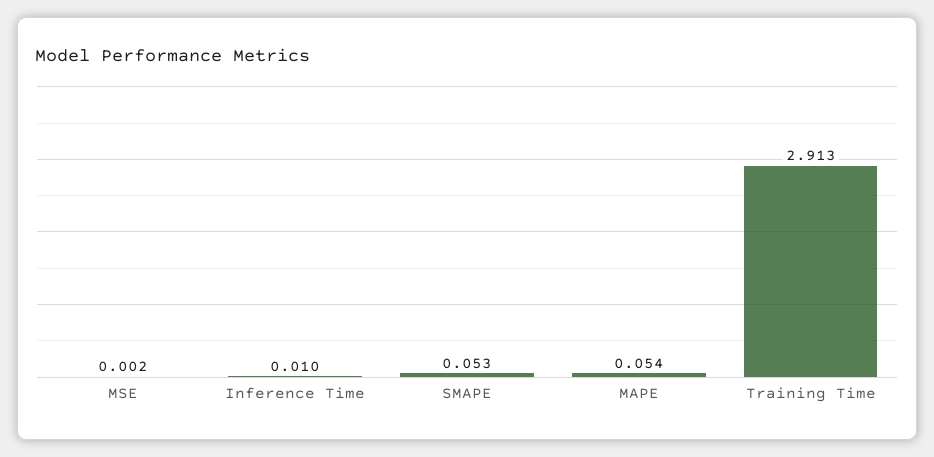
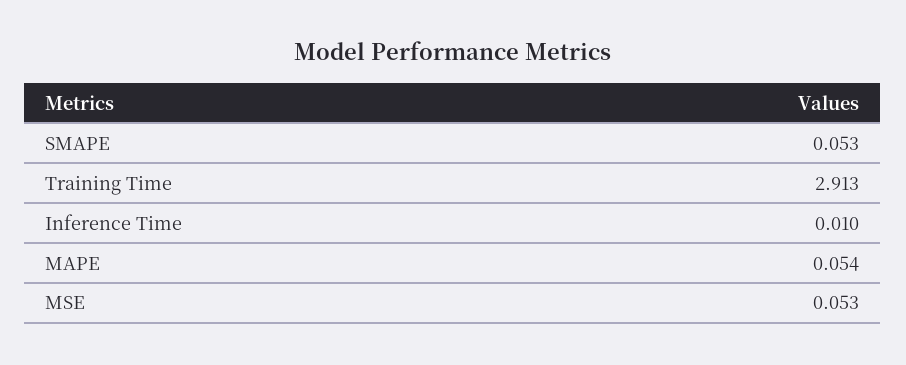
MSE: 0.002 -> 0.053

